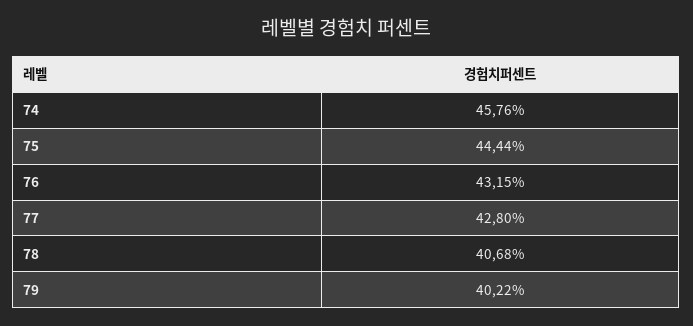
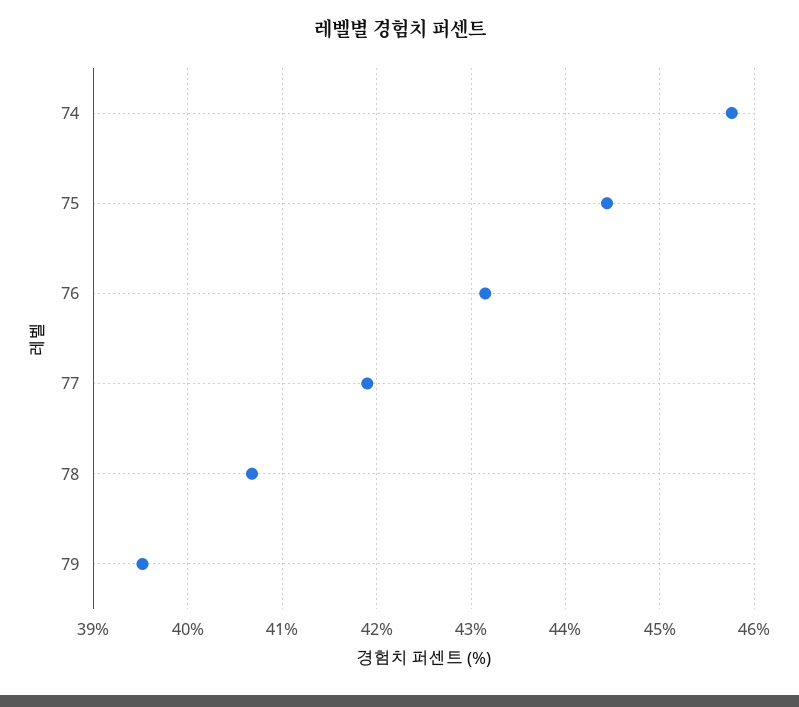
77: 42.8 -> 41.9
79: 40.22 -> 39.5

